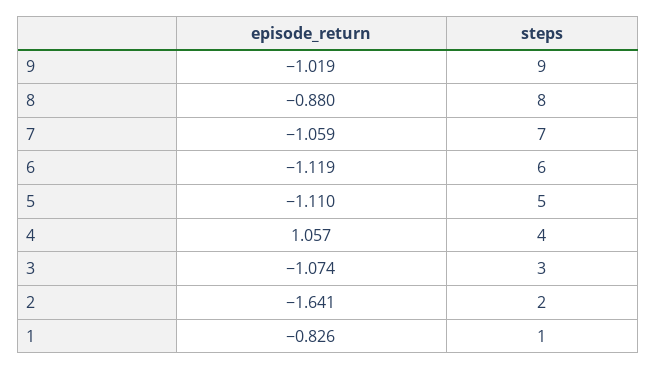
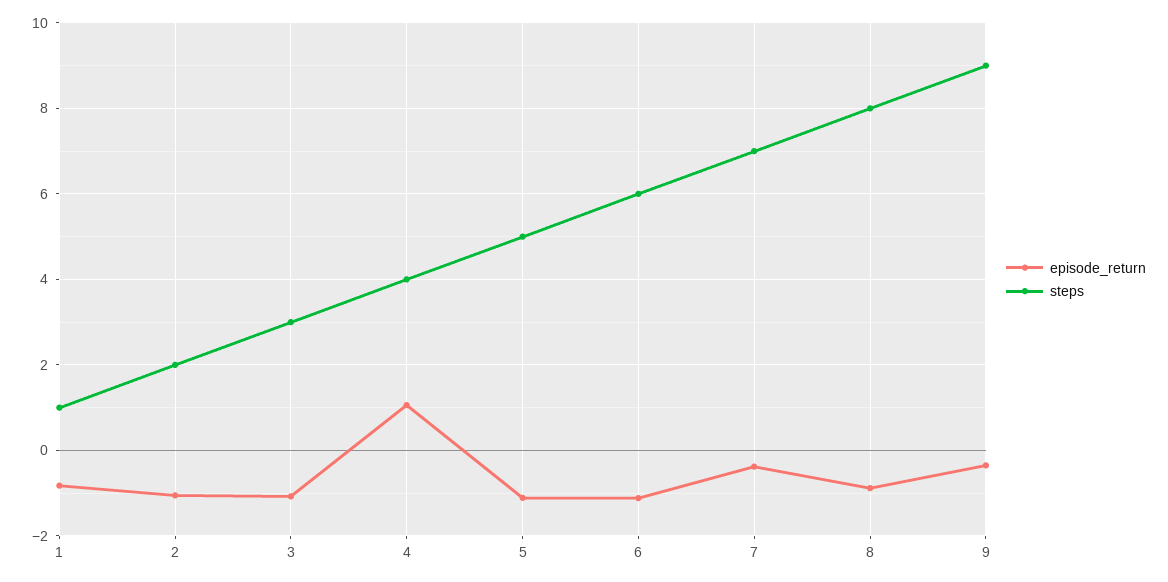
episode_return, 9: -1.019 -> -0.4
episode_return, 7: -1.059 -> -0.4
episode_return, 2: -1.641 -> -1

